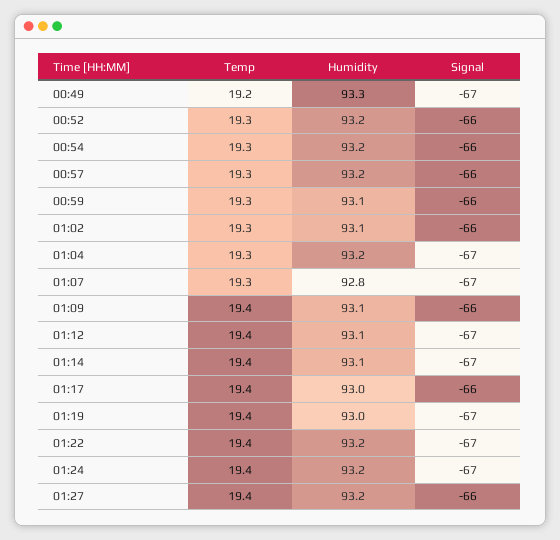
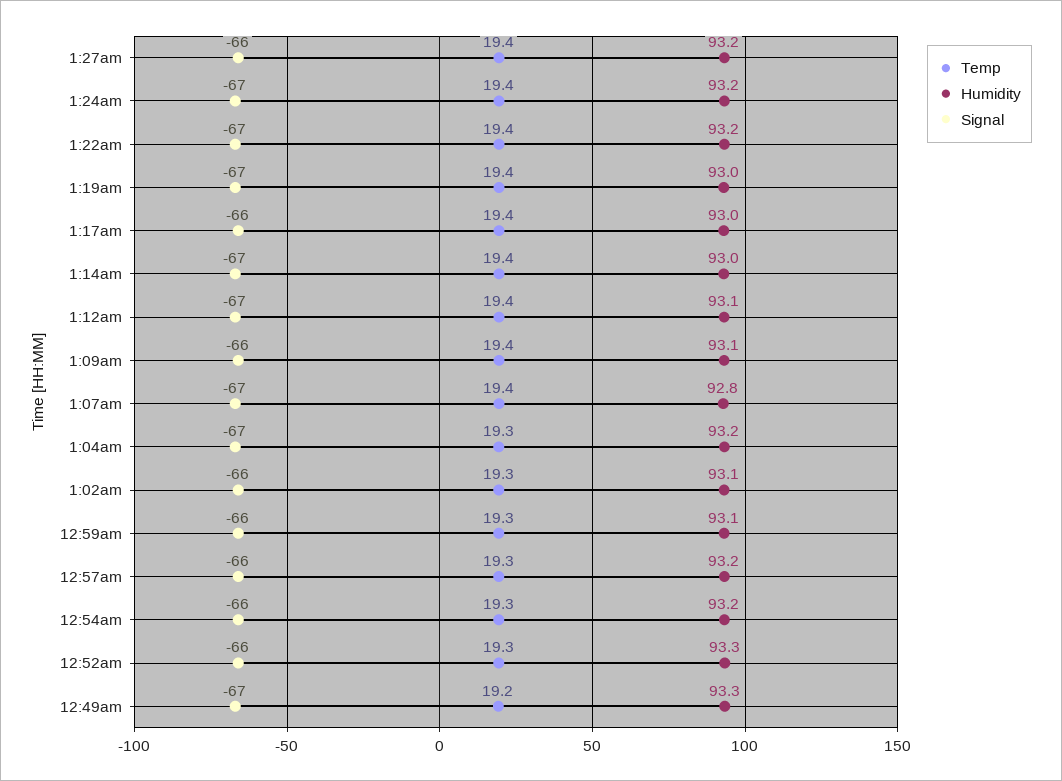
Humidity, 00:52: 93.2 -> 93.3
Temp, 01:07: 19.3 -> 19.4
Humidity, 01:14: 93.1 -> 93

